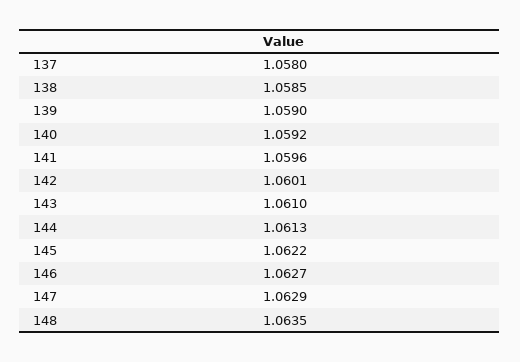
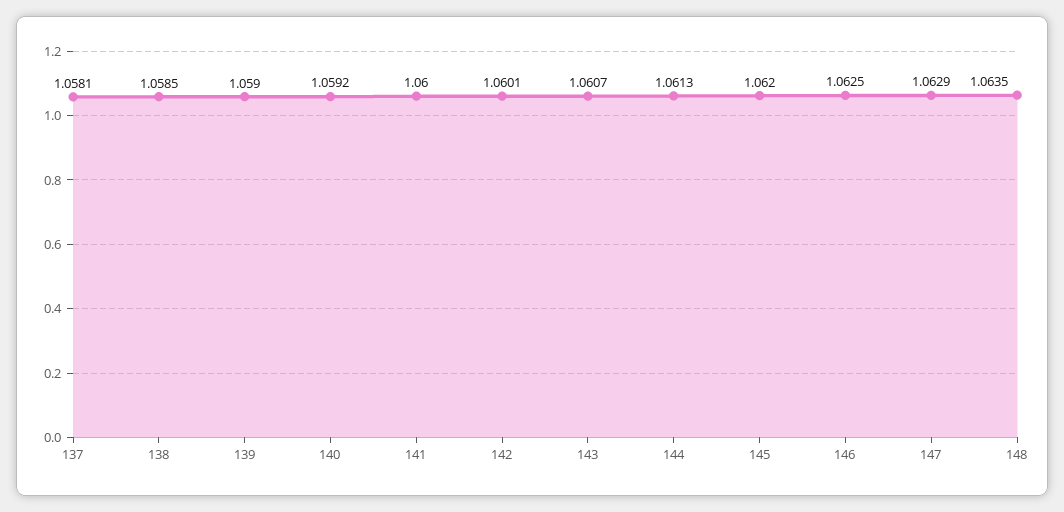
137: 1.058 -> 1.0581
141: 1.0596 -> 1.06
143: 1.061 -> 1.0607
145: 1.0622 -> 1.062
146: 1.0627 -> 1.0625

